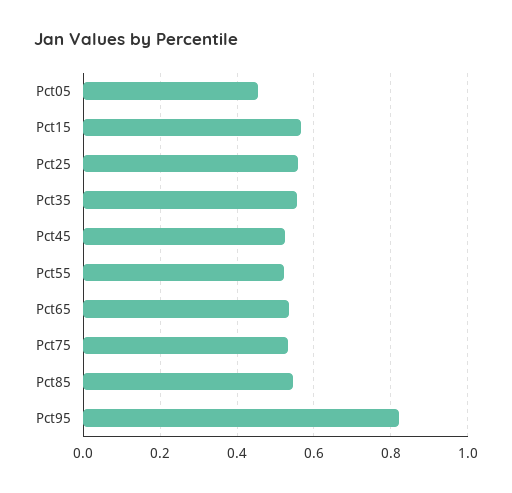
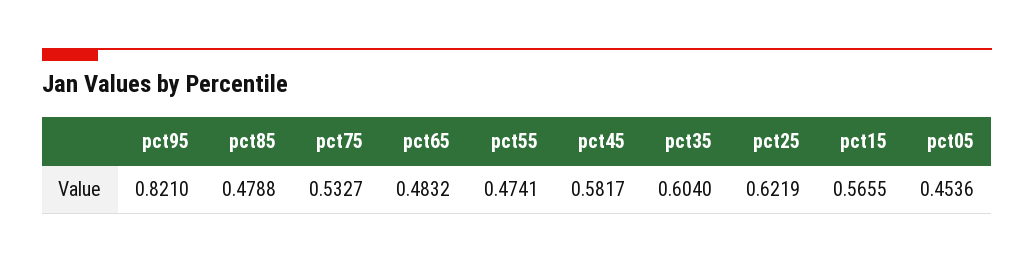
Pct25: 0.56 -> 0.6219
Pct35: 0.56 -> 0.604
Pct45: 0.52 -> 0.5817
Pct55: 0.52 -> 0.4741
Pct65: 0.54 -> 0.4832
Pct85: 0.54 -> 0.4788

